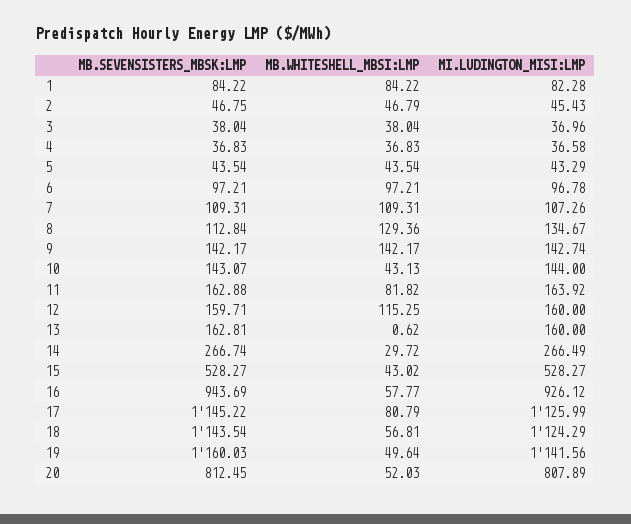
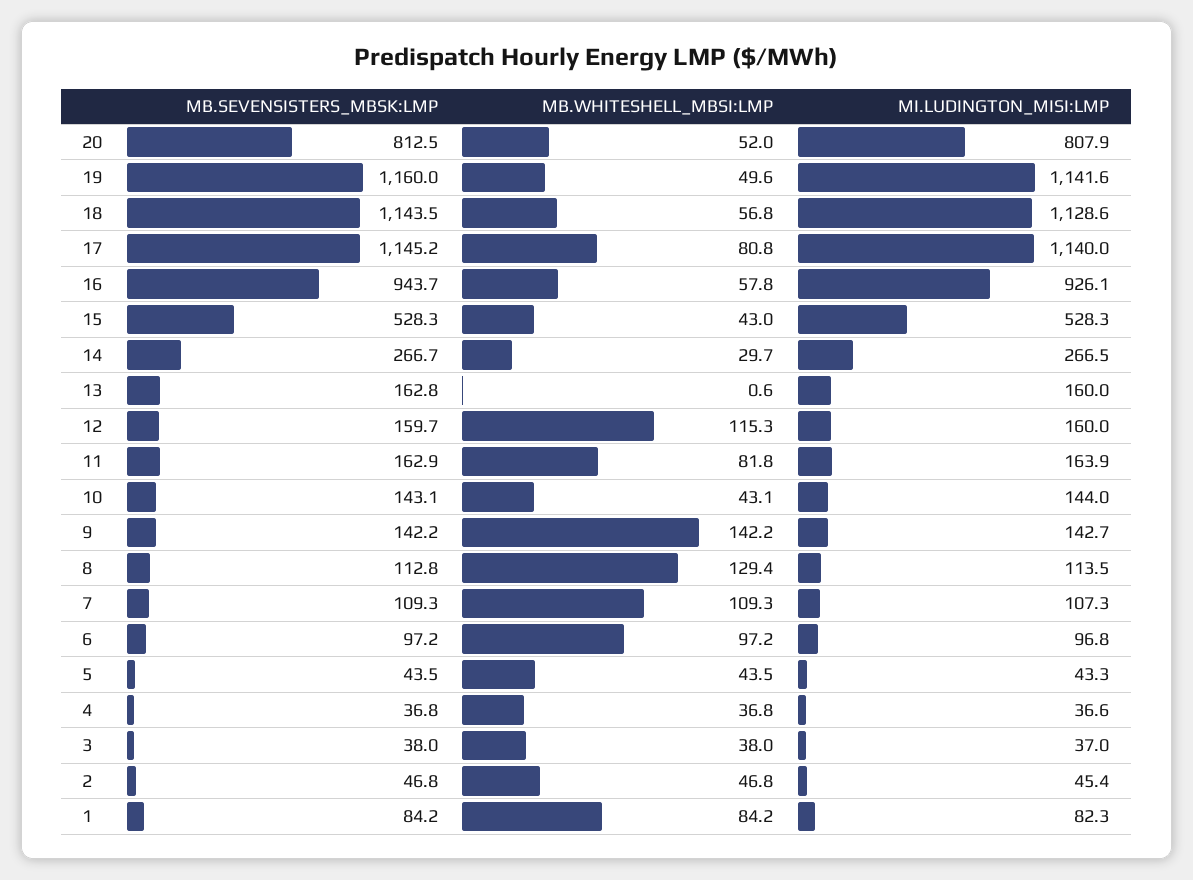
MI.LUDINGTON_MISI:LMP, 8: 134.67 -> 113.5
MI.LUDINGTON_MISI:LMP, 17: 1125.99 -> 1140
MI.LUDINGTON_MISI:LMP, 18: 1124.29 -> 1128.6

